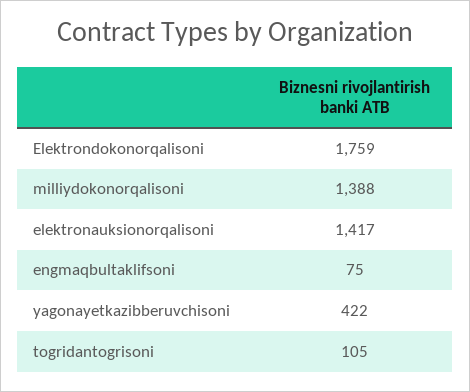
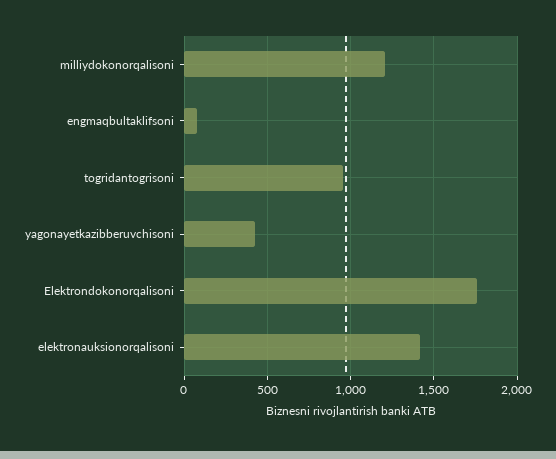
milliydokonorqalisoni: 1388 -> 1200
togridantogrisoni: 105 -> 950

